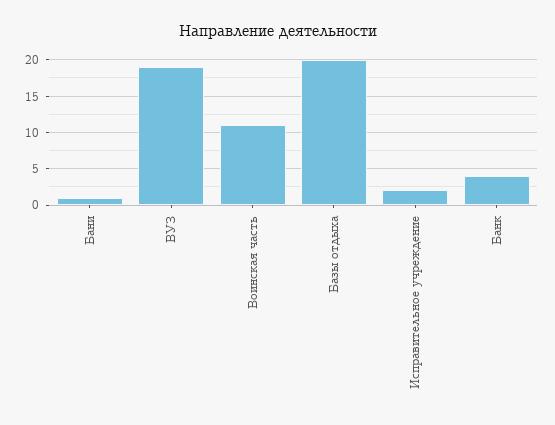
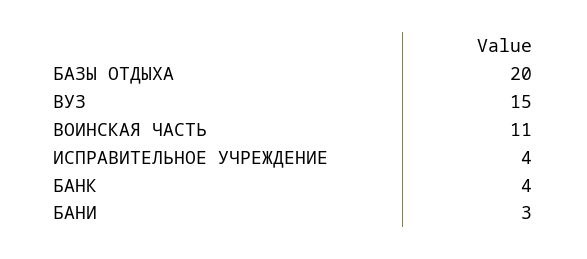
Бани: 1 -> 3
ВУЗ: 19 -> 15
Исправительное учреждение: 2 -> 4

